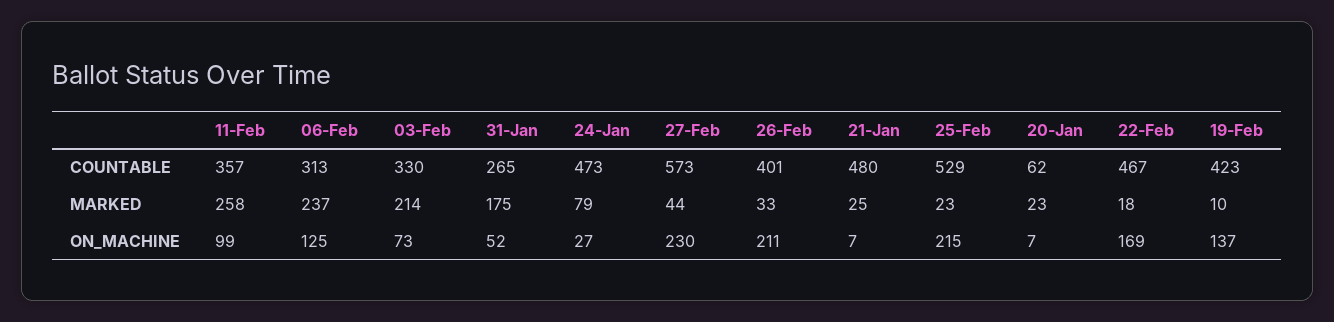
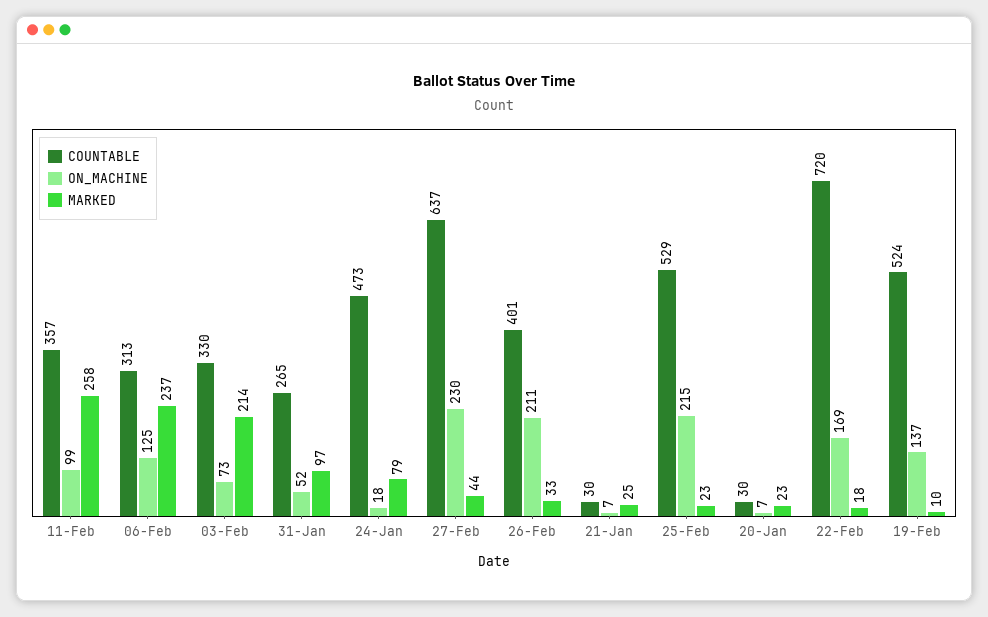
COUNTABLE, 27-Feb: 573 -> 637
COUNTABLE, 21-Jan: 480 -> 30
COUNTABLE, 20-Jan: 62 -> 30
COUNTABLE, 22-Feb: 467 -> 720
COUNTABLE, 19-Feb: 423 -> 524
MARKED, 31-Jan: 175 -> 97
ON_MACHINE, 24-Jan: 27 -> 18

